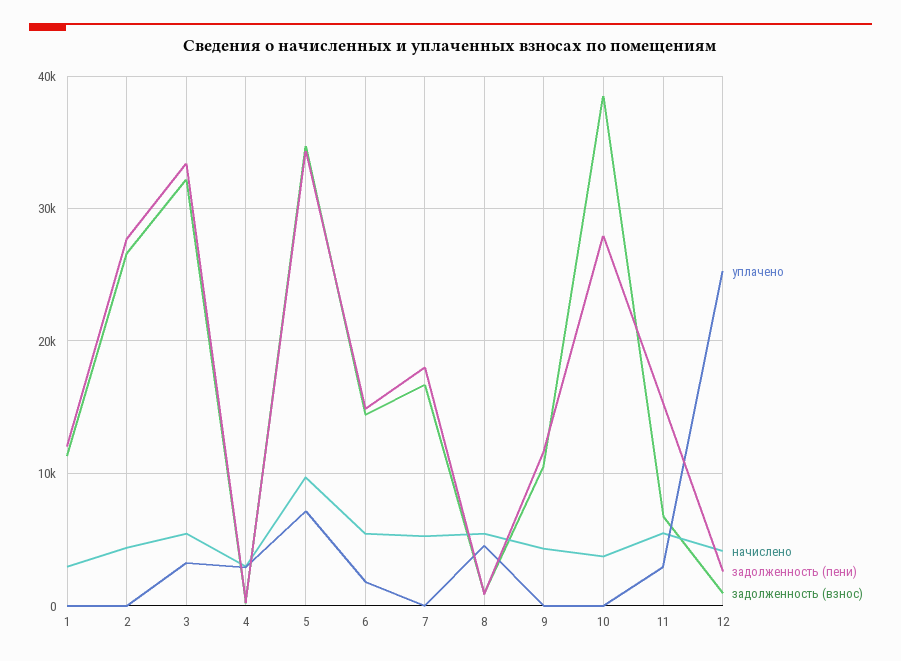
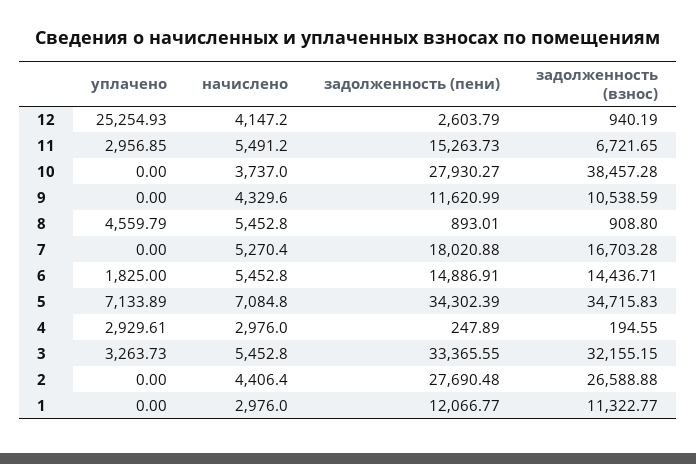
начислено, 5: 10000 -> 7084.8

